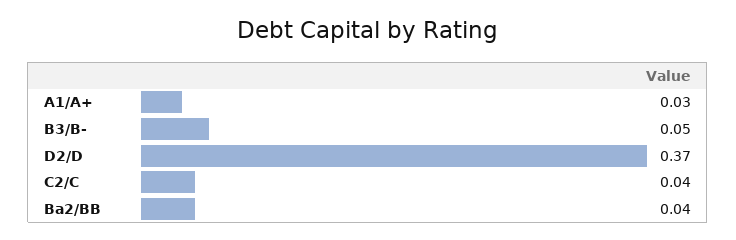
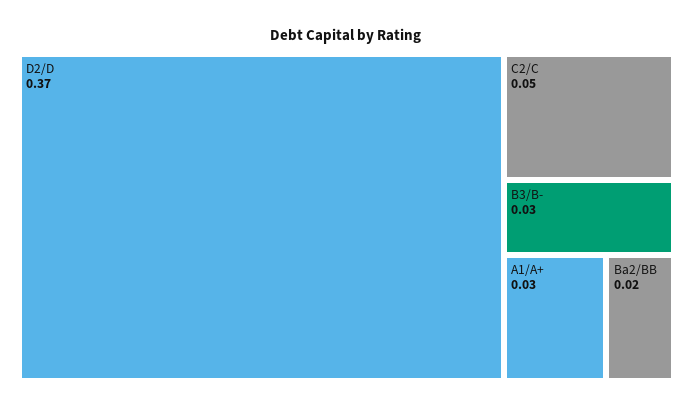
B3/B-: 0.05 -> 0.03
C2/C: 0.04 -> 0.05
Ba2/BB: 0.04 -> 0.02

